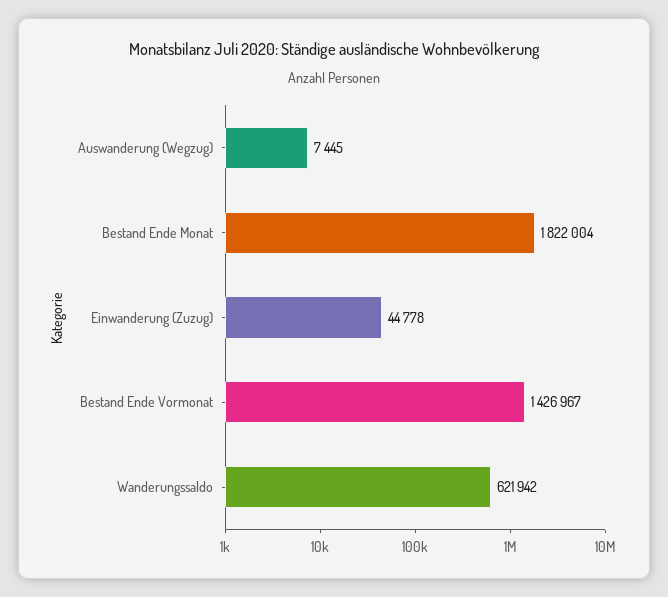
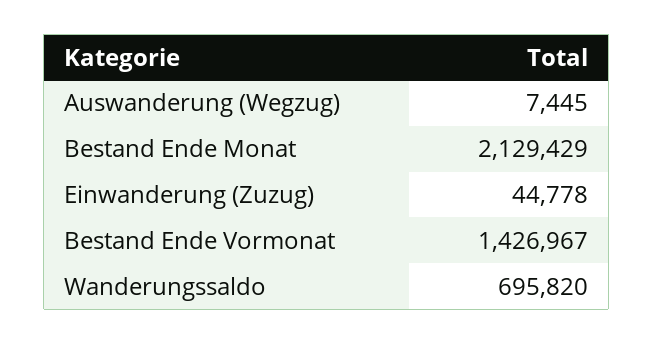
Bestand Ende Monat: 1822004 -> 2129429
Wanderungssaldo: 621942 -> 695820

